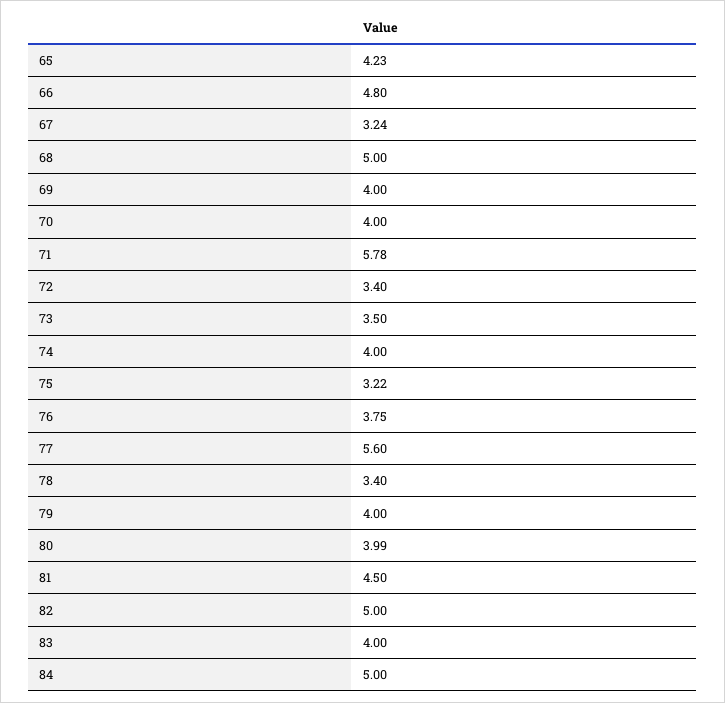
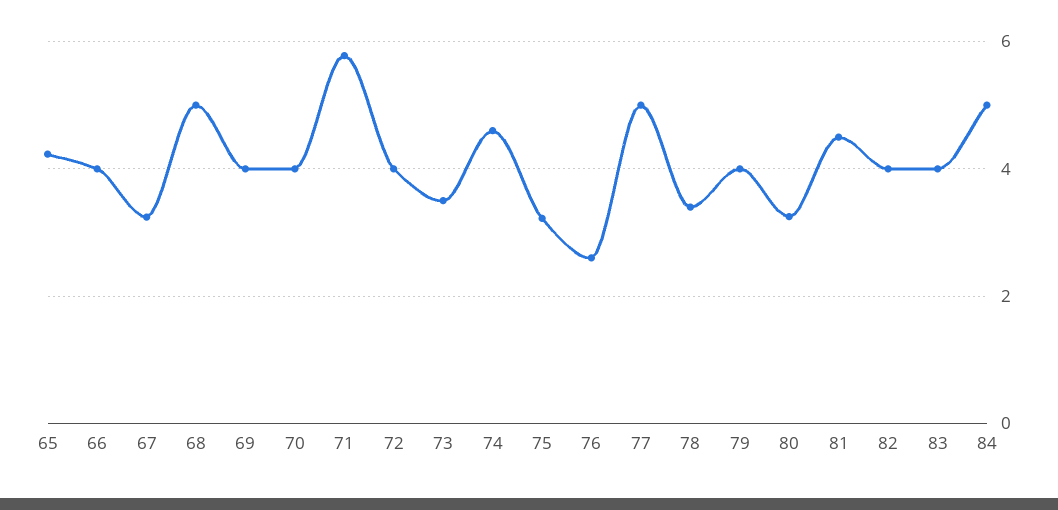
66: 4.8 -> 4
72: 3.4 -> 4
74: 4 -> 4.6
76: 3.75 -> 2.6
77: 5.6 -> 5
80: 3.99 -> 3.2
82: 5 -> 4

